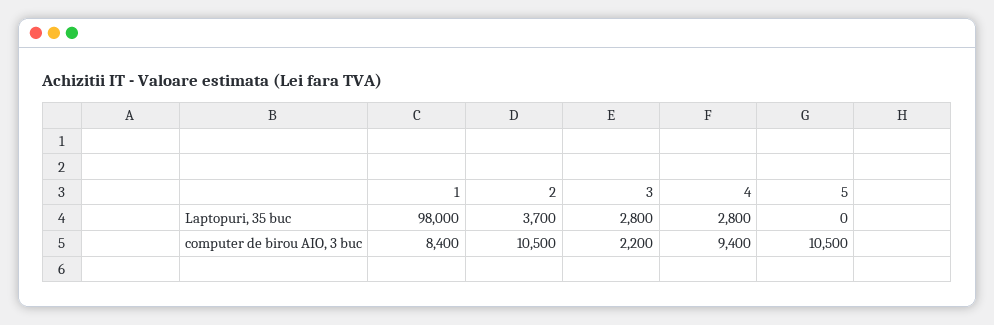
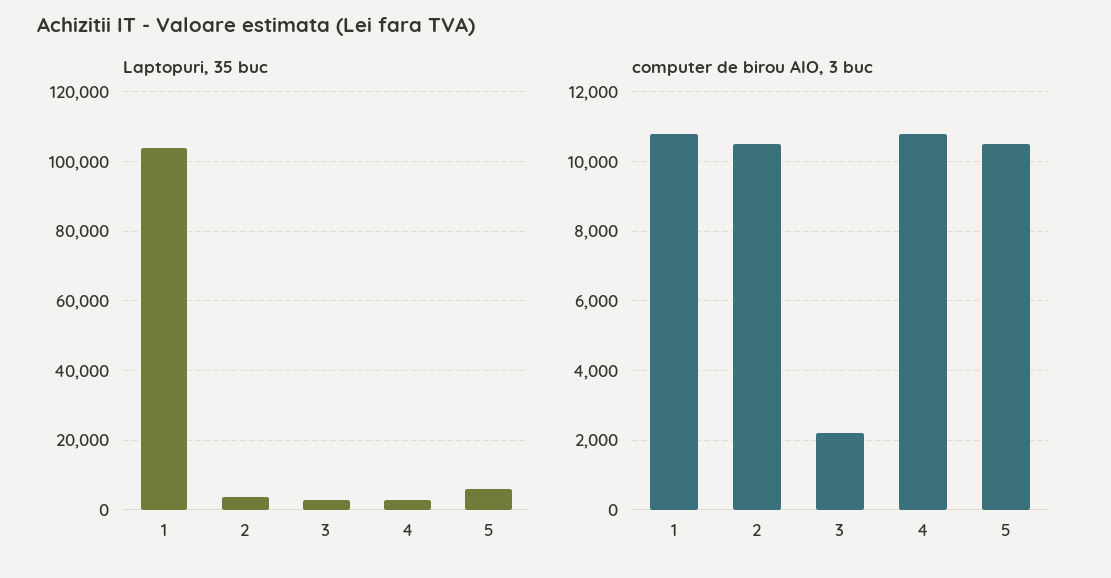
Laptopuri, 35 buc, 1: 98000 -> 104000
Laptopuri, 35 buc, 5: 0 -> 6000
computer de birou AIO, 3 buc, 1: 8400 -> 10800
computer de birou AIO, 3 buc, 4: 9400 -> 10800

